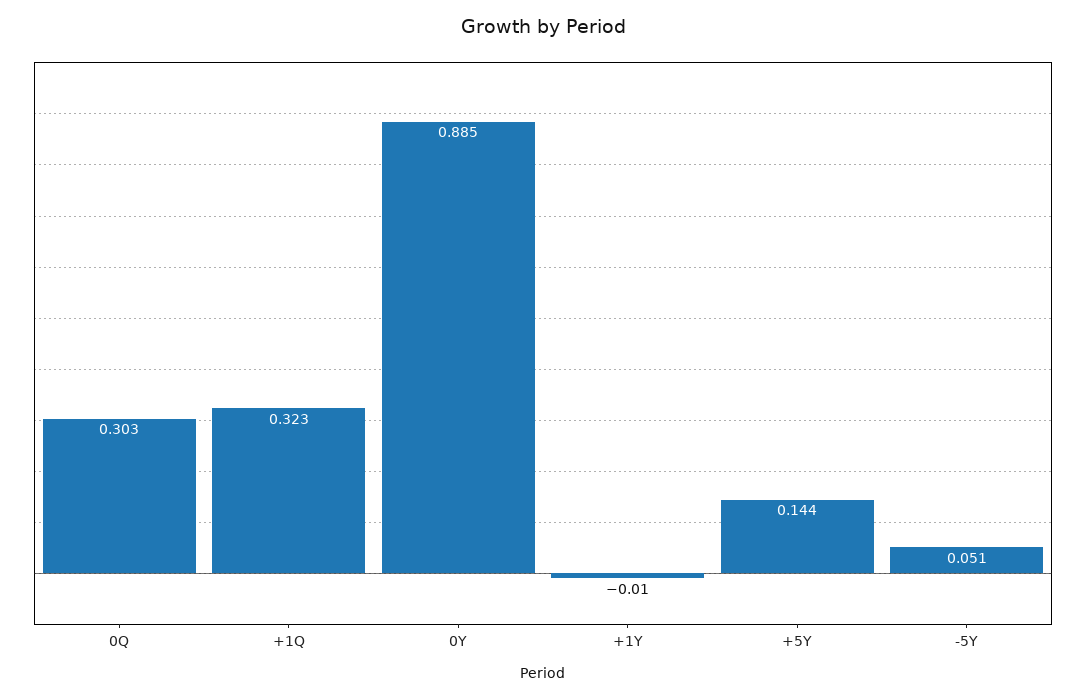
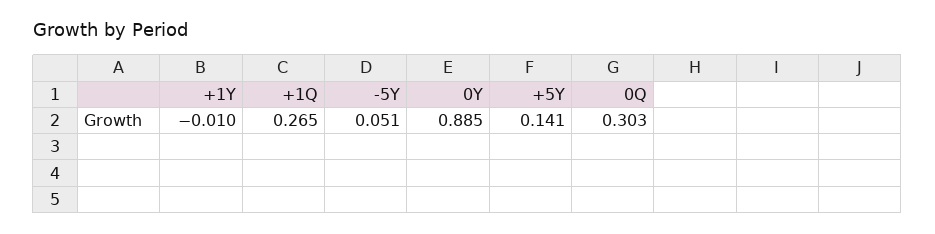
+1Q: 0.323 -> 0.265
+5Y: 0.144 -> 0.141

